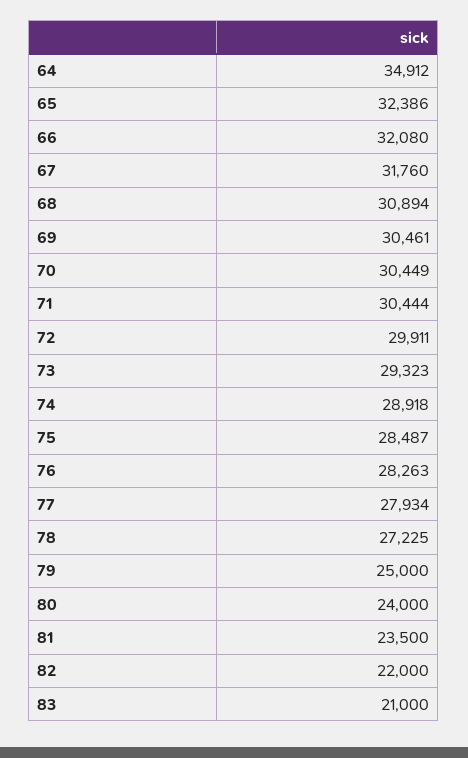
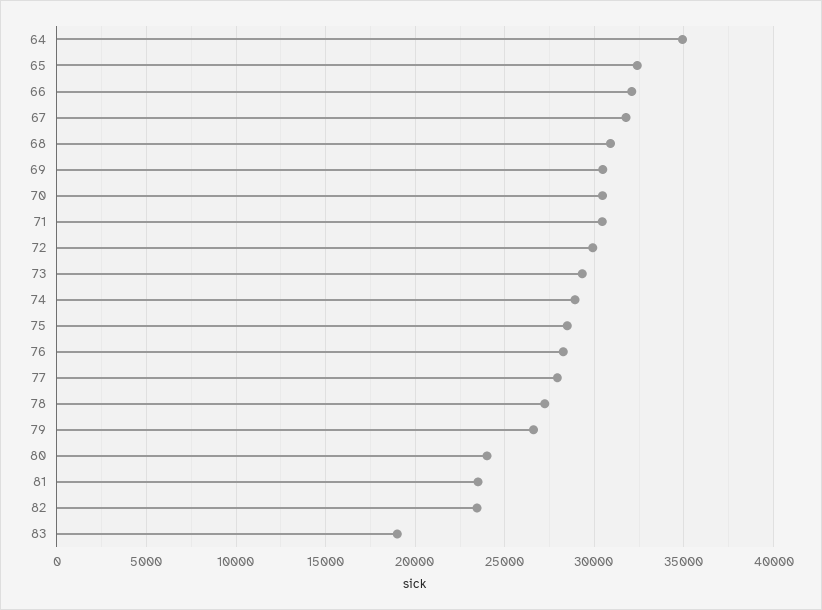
79: 25000 -> 26500
82: 22000 -> 23500
83: 21000 -> 19000

